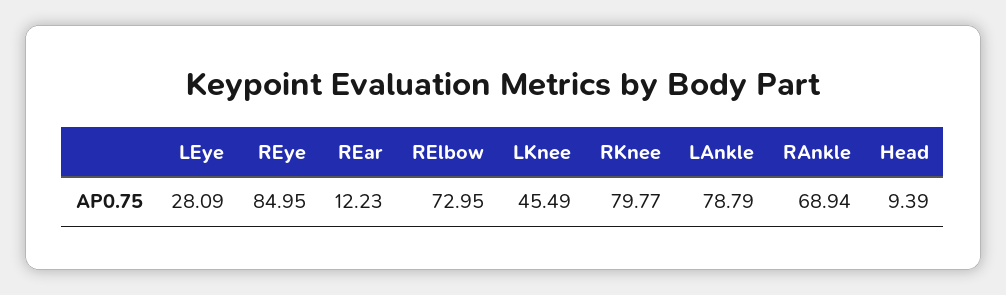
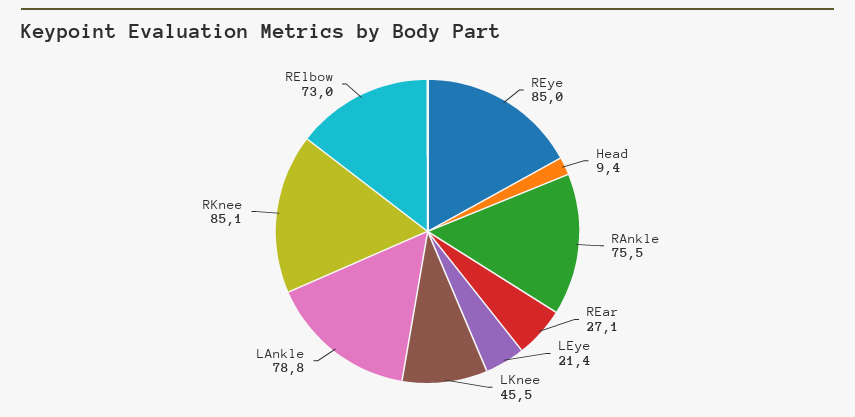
LEye: 28.09 -> 21.4
REar: 12.23 -> 27.1
RKnee: 79.77 -> 85.1
RAnkle: 68.94 -> 75.5

